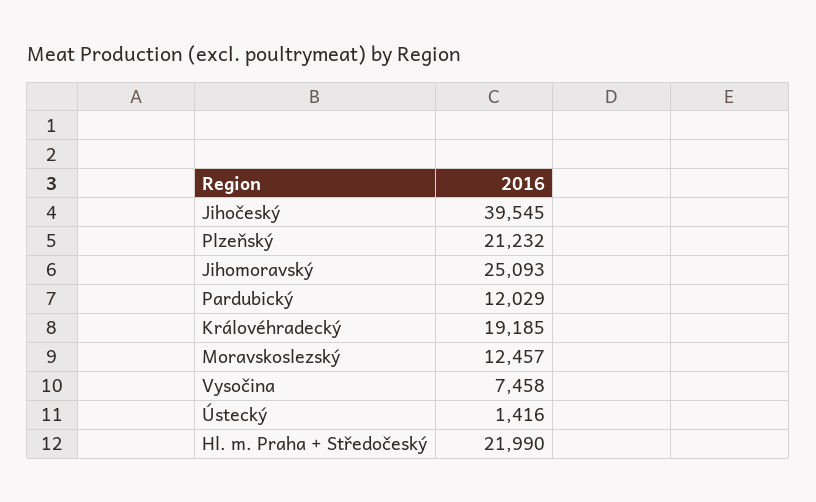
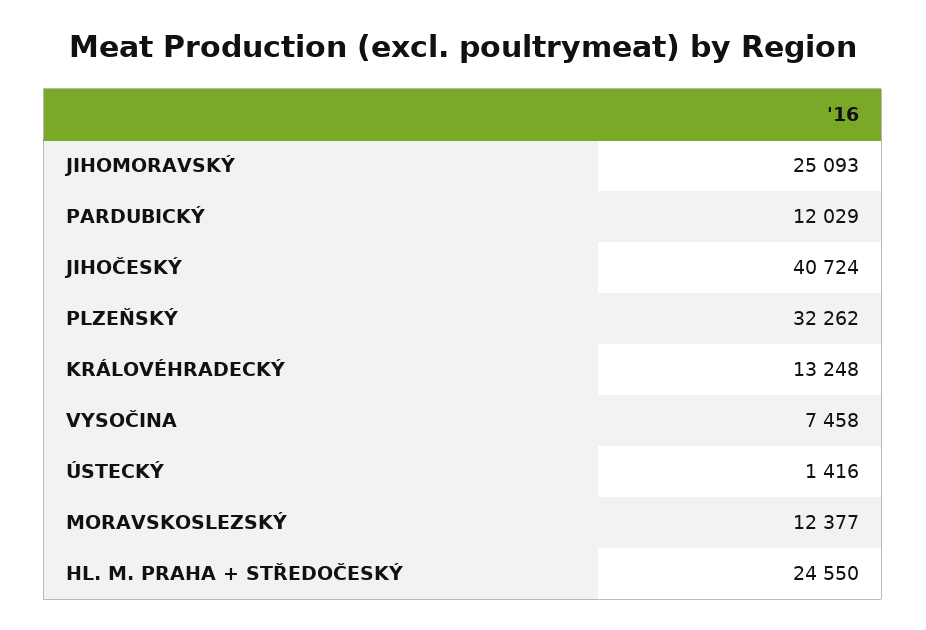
Jihočeský: 39545 -> 40724
Plzeňský: 21232 -> 32262
Královéhradecký: 19185 -> 13248
Moravskoslezský: 12457 -> 12377
Hl. m. Praha + Středočeský: 21990 -> 24550

